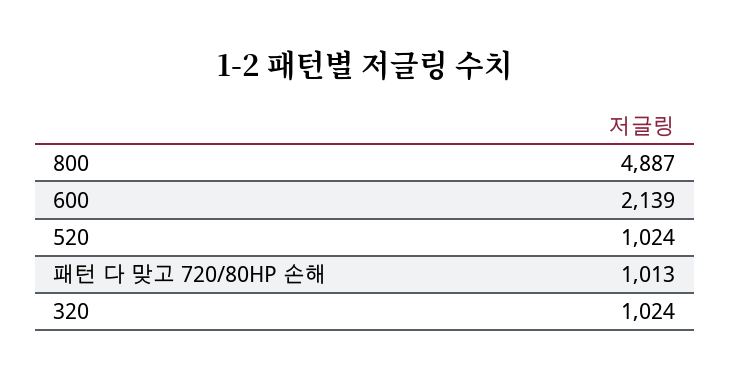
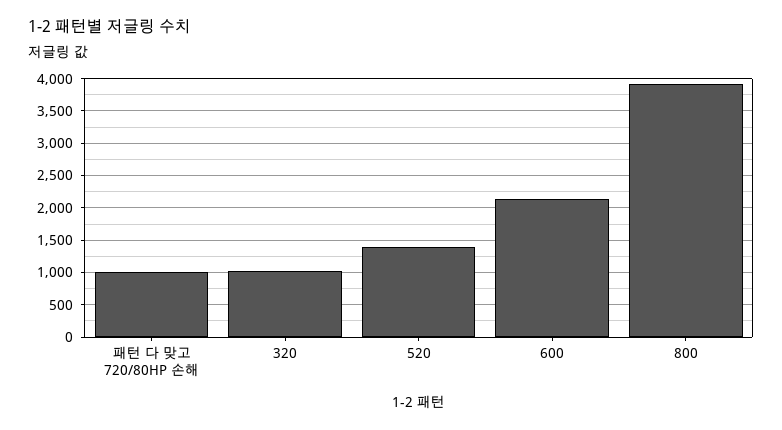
800: 4887 -> 3900
520: 1024 -> 1400

